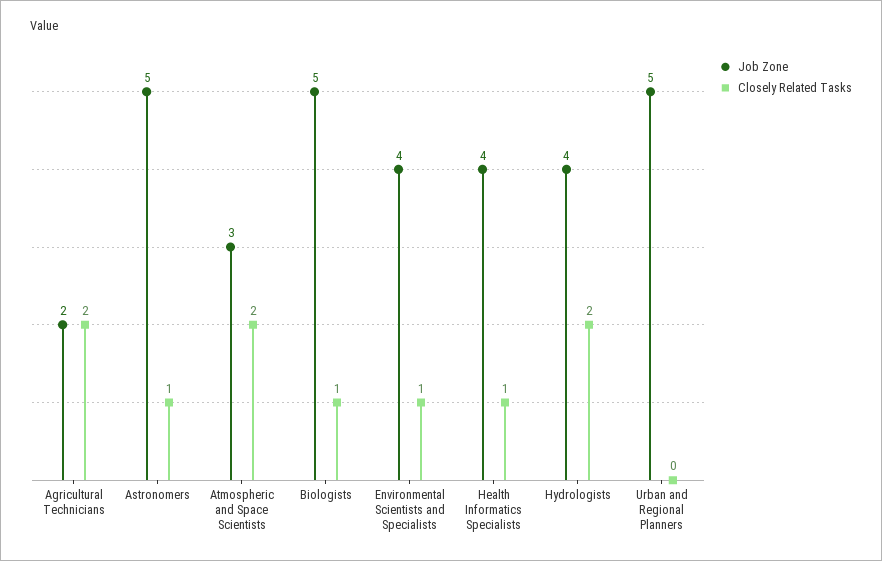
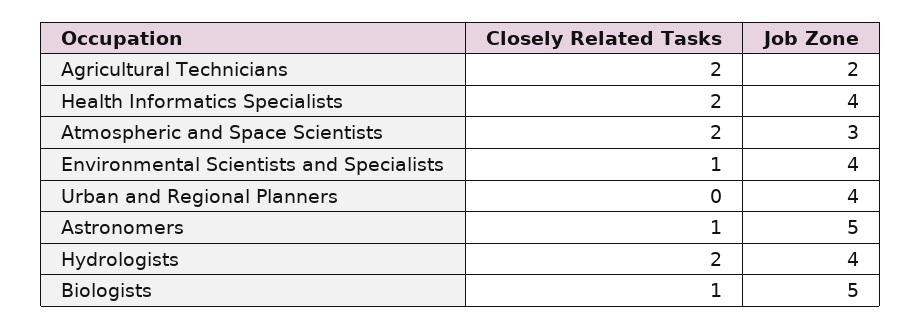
Closely Related Tasks, Health Informatics Specialists: 1 -> 2
Job Zone, Urban and Regional Planners: 5 -> 4

